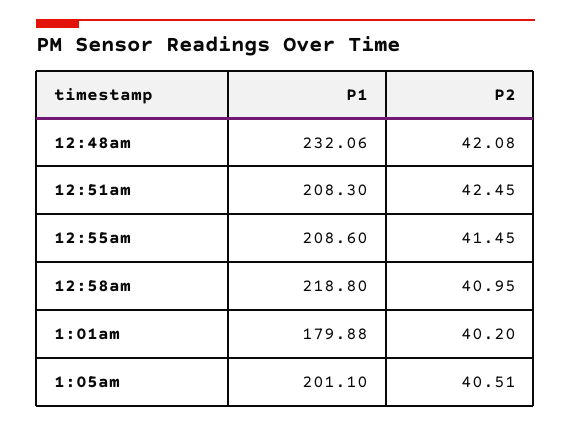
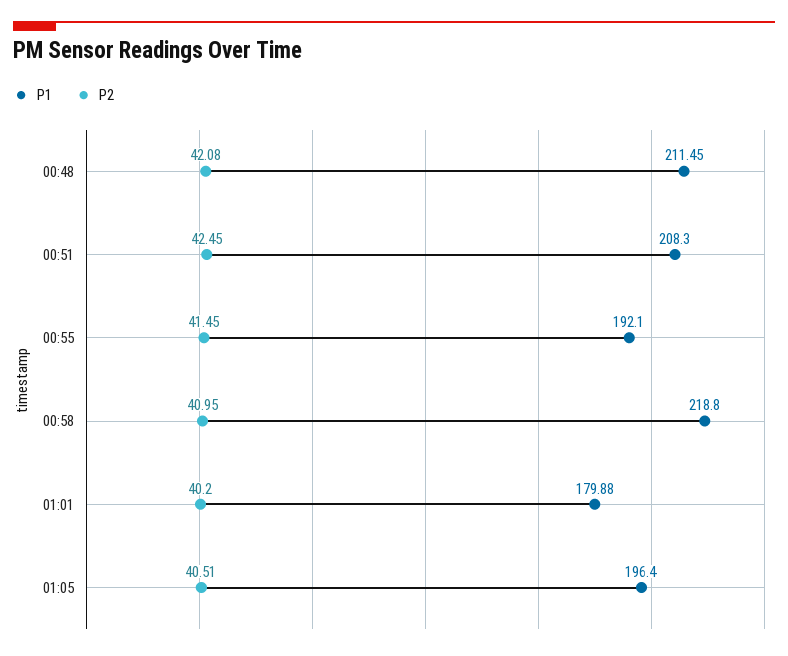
P1, 12:48am: 232.06 -> 211.45
P1, 12:55am: 208.6 -> 192.1
P1, 1:05am: 201.1 -> 196.4

